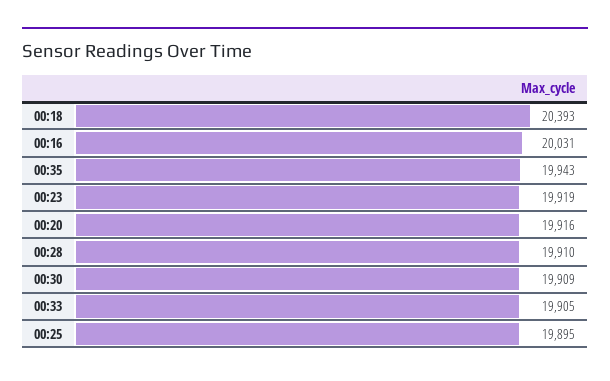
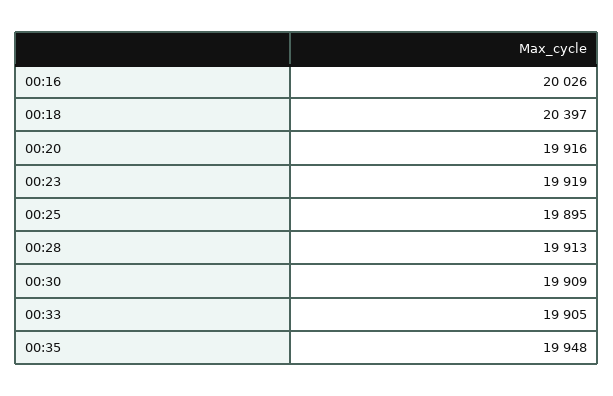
00:18: 20393 -> 20397
00:16: 20031 -> 20026
00:35: 19943 -> 19948
00:28: 19910 -> 19913

